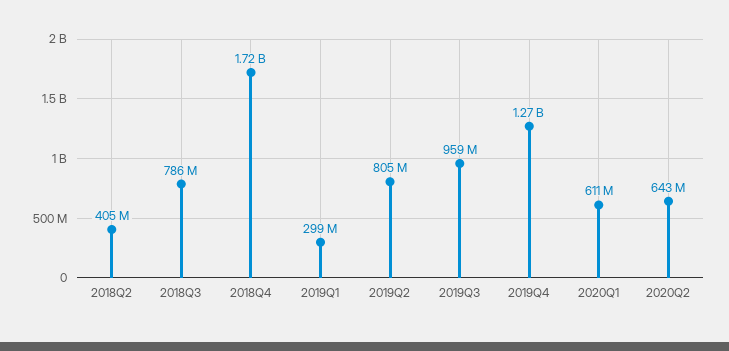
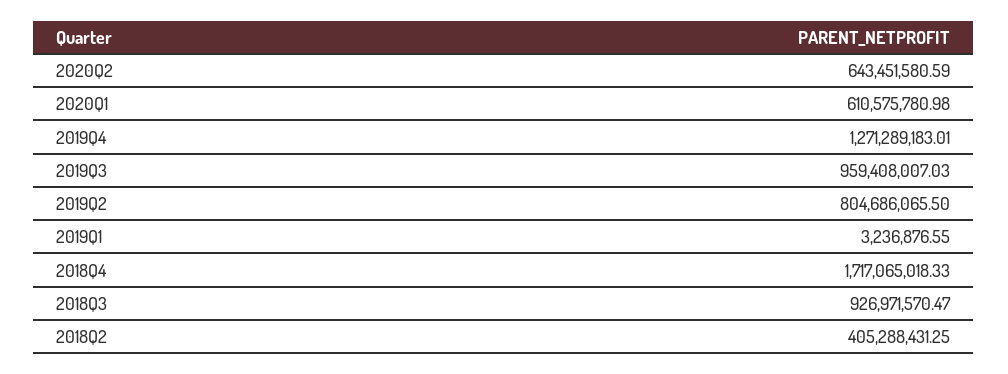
2018Q3: 786000000 -> 926971570.47
2019Q1: 299000000 -> 3236876.55

